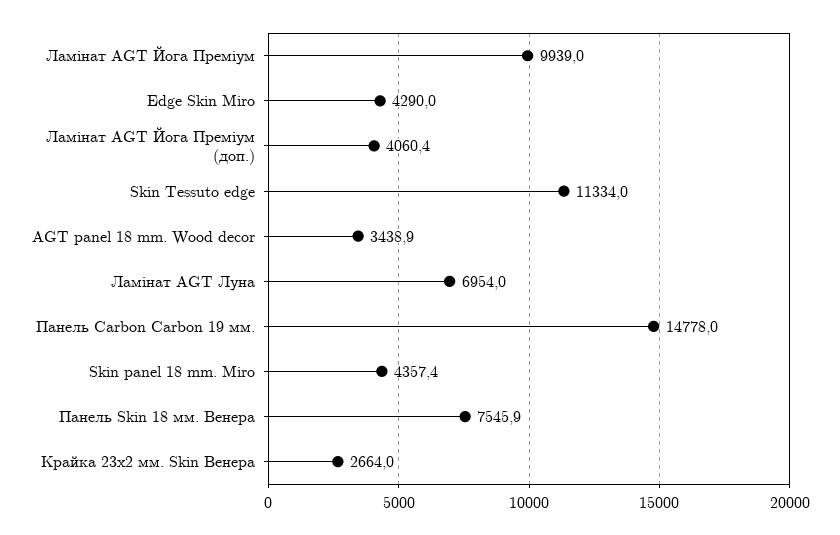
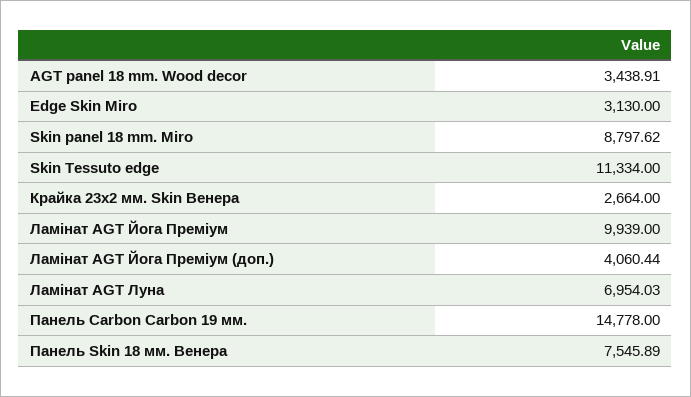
Edge Skin Miro: 4290 -> 3130
Skin panel 18 mm. Miro: 4357.4 -> 8797.62

